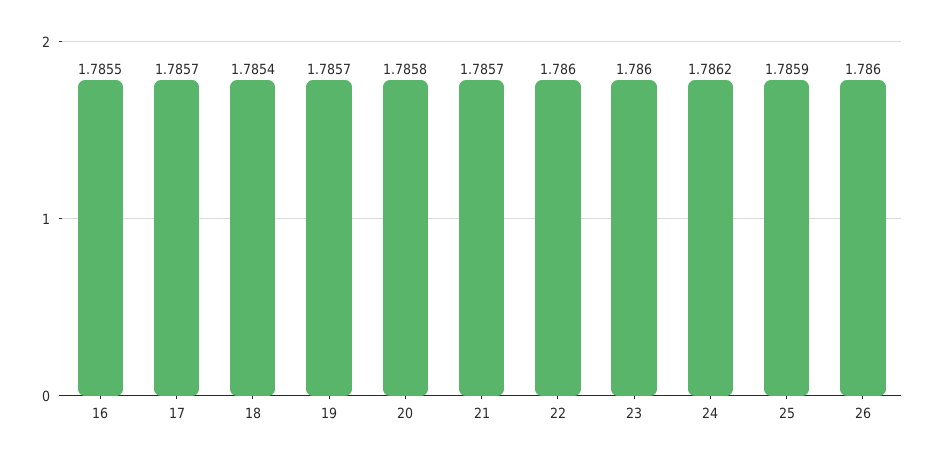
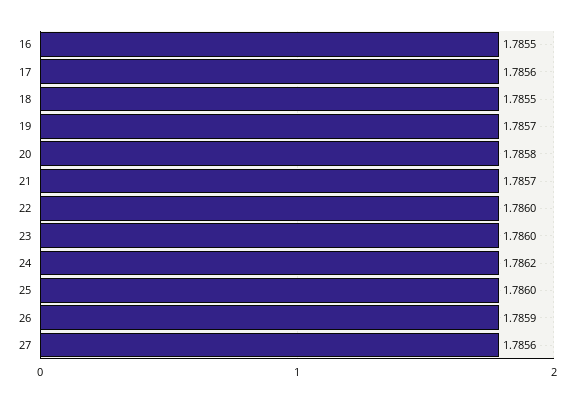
17: 1.7857 -> 1.7856
18: 1.7854 -> 1.7855
25: 1.7859 -> 1.786
26: 1.786 -> 1.7859
27: none -> 1.7856

